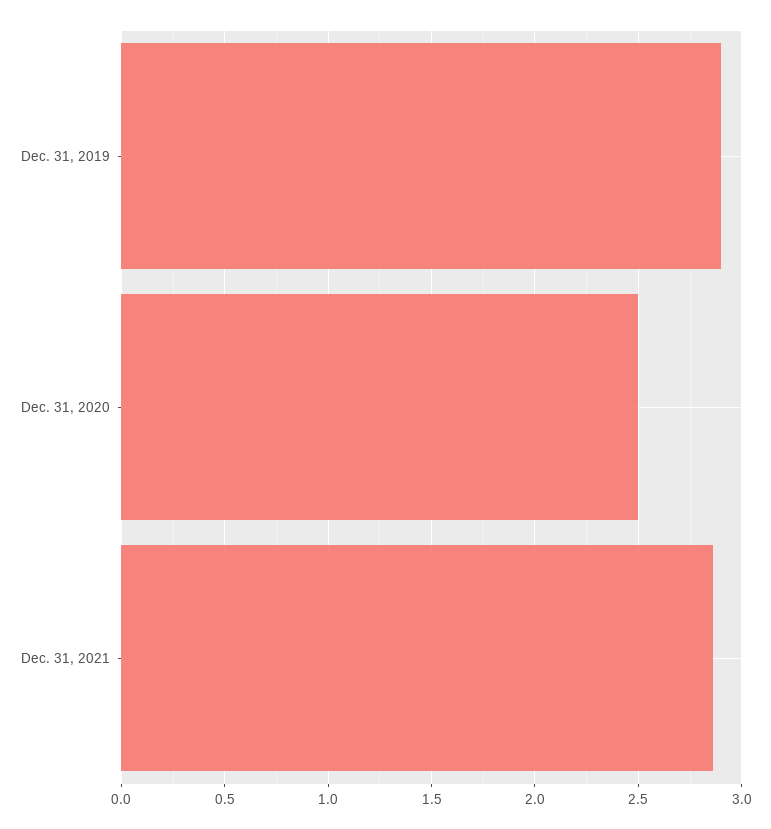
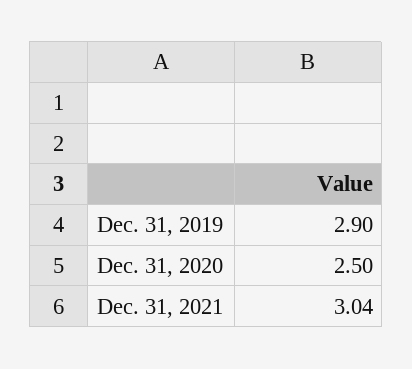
Dec. 31, 2021: 2.85 -> 3.04

